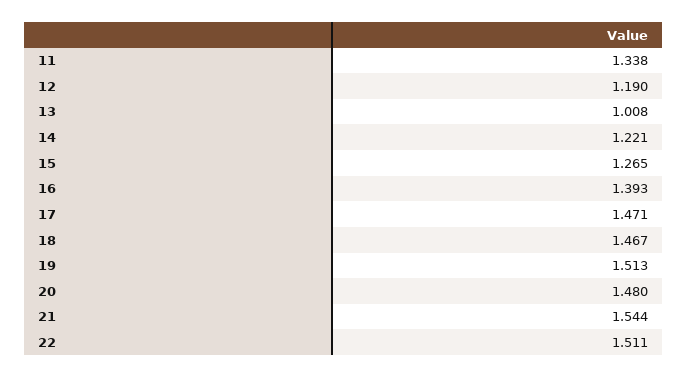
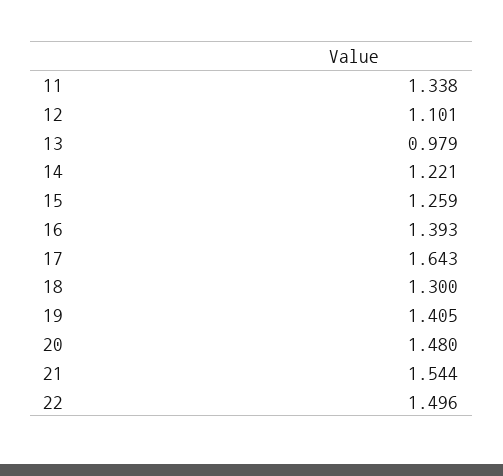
12: 1.19 -> 1.101
13: 1.008 -> 0.979
15: 1.265 -> 1.259
17: 1.471 -> 1.643
18: 1.467 -> 1.3
19: 1.513 -> 1.405
22: 1.511 -> 1.496

